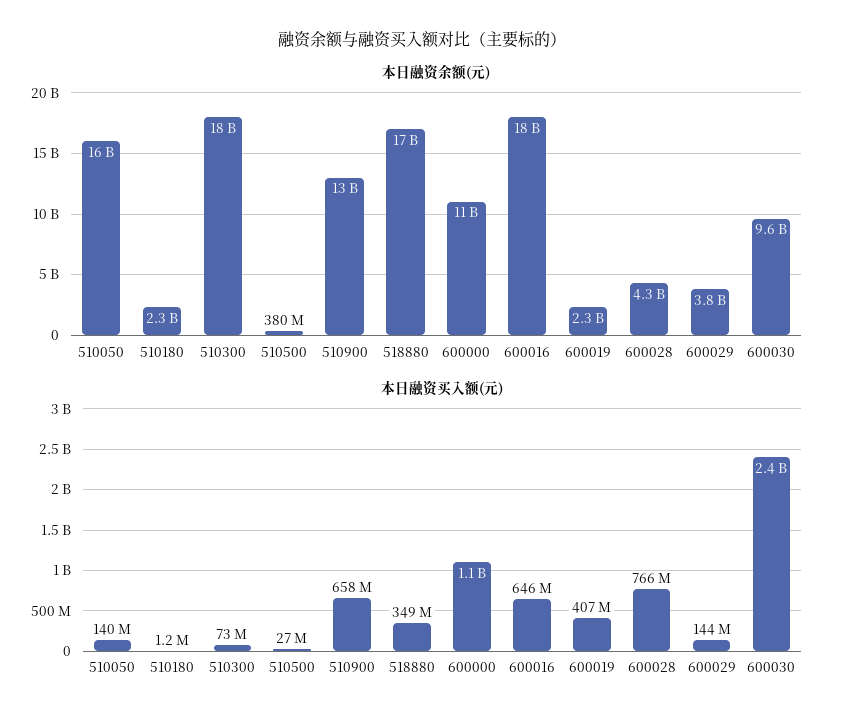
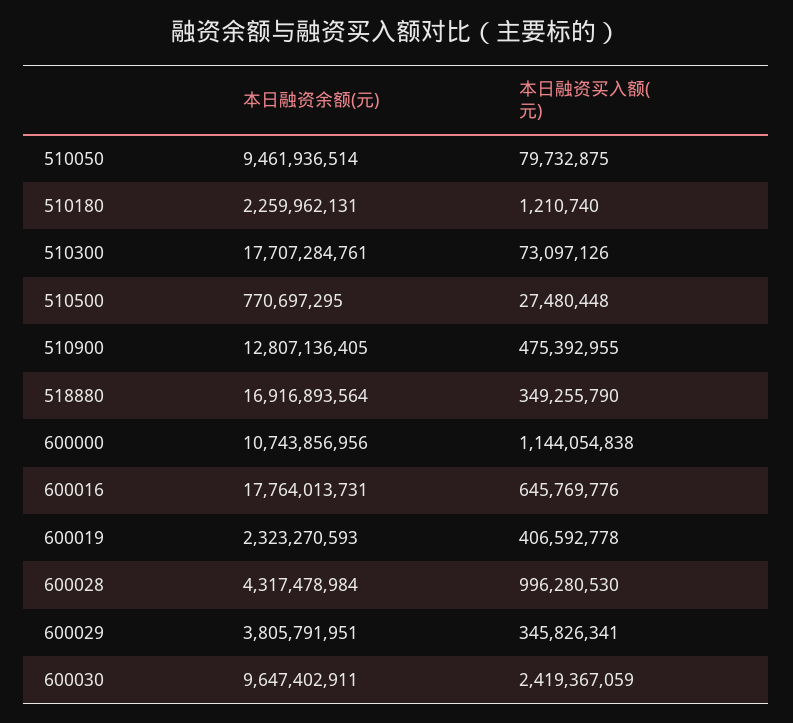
本日融资余额(元), 510050: 16000000000 -> 9461936514
本日融资余额(元), 510500: 380000000 -> 770697295
本日融资买入额(元), 510050: 140000000 -> 79732875
本日融资买入额(元), 510900: 658000000 -> 475392955
本日融资买入额(元), 600028: 766000000 -> 996280530
本日融资买入额(元), 600029: 144000000 -> 345826341

